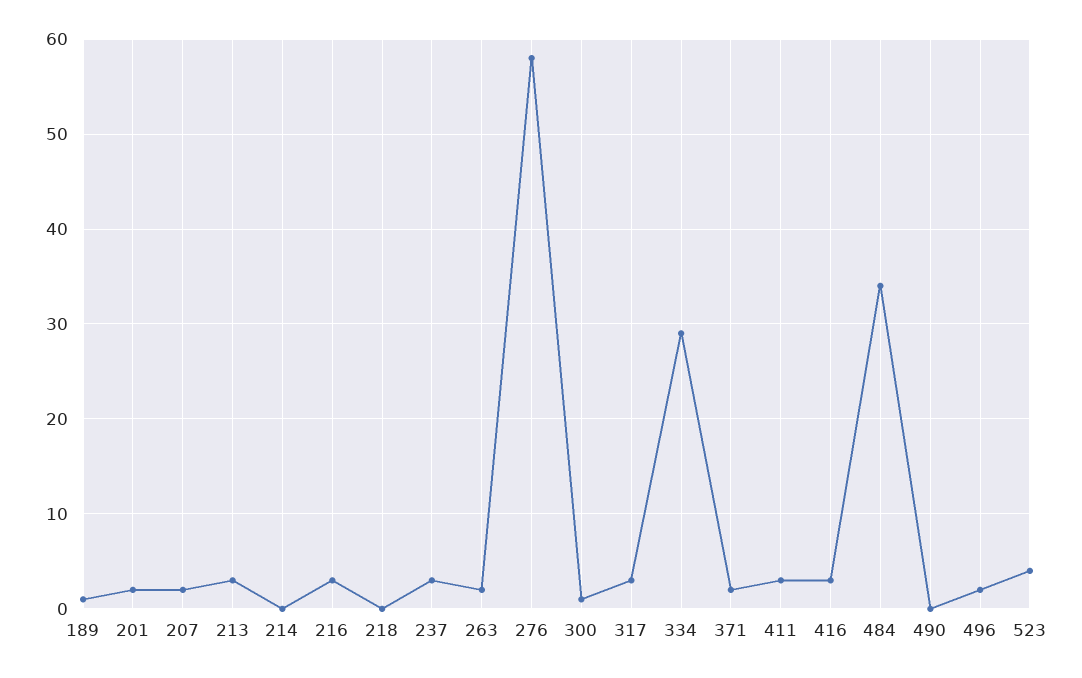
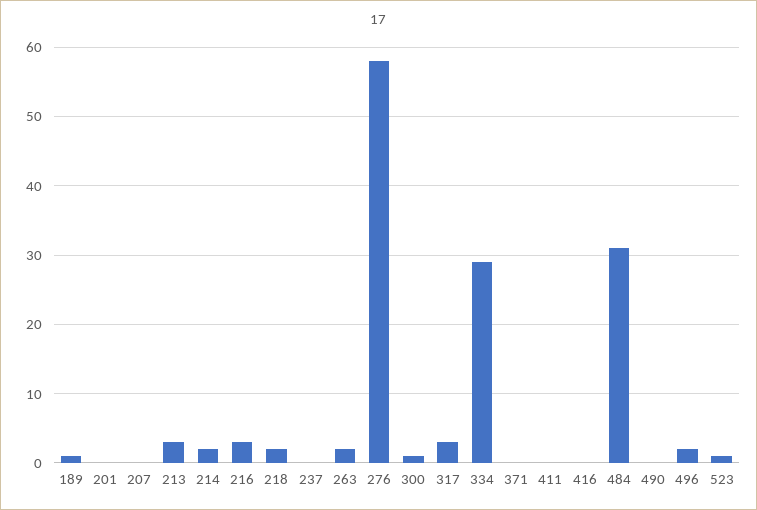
201: 2 -> 0
207: 2 -> 0
214: 0 -> 2
218: 0 -> 2
237: 3 -> 0
371: 2 -> 0
411: 3 -> 0
416: 3 -> 0
484: 34 -> 31
523: 4 -> 1

